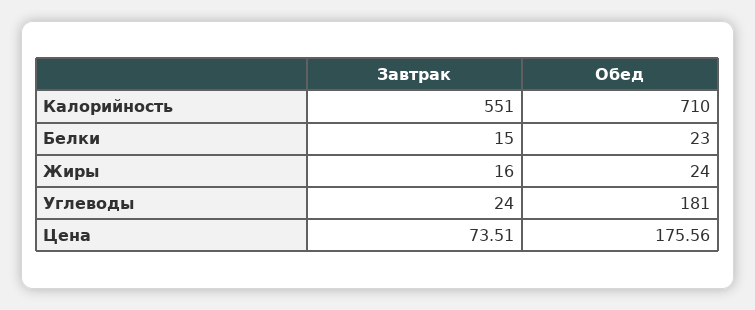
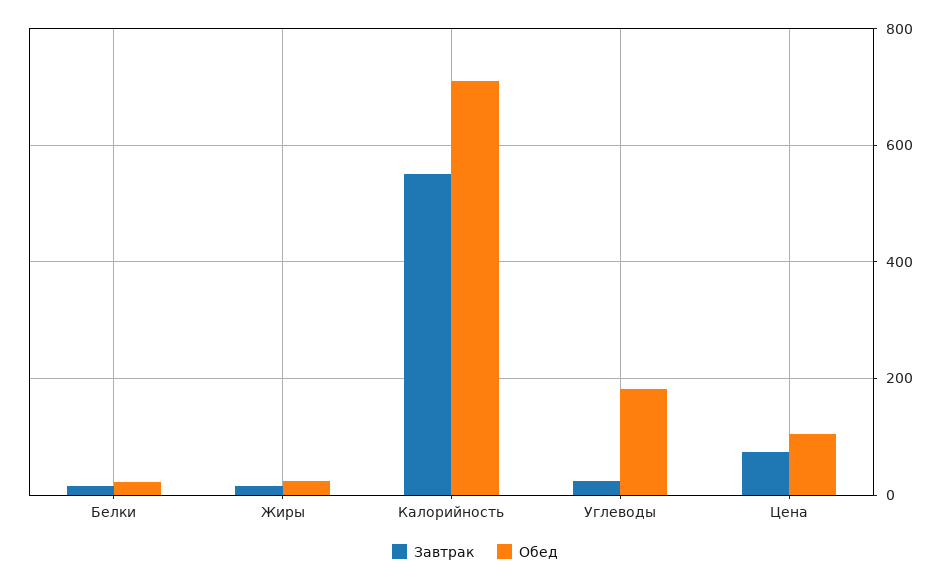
Обед, Цена: 175.56 -> 100

